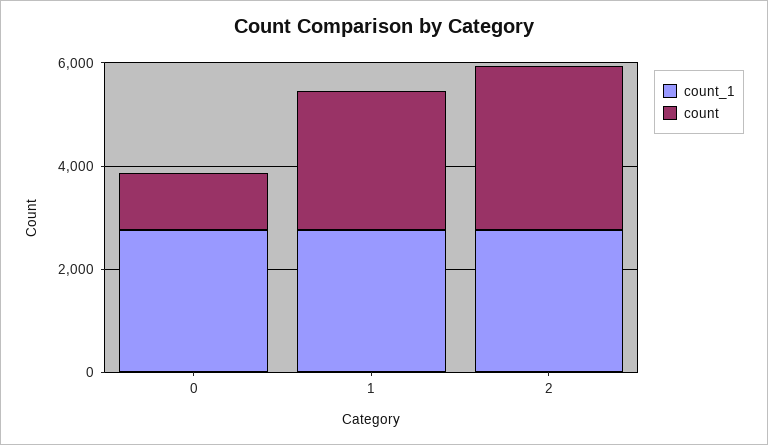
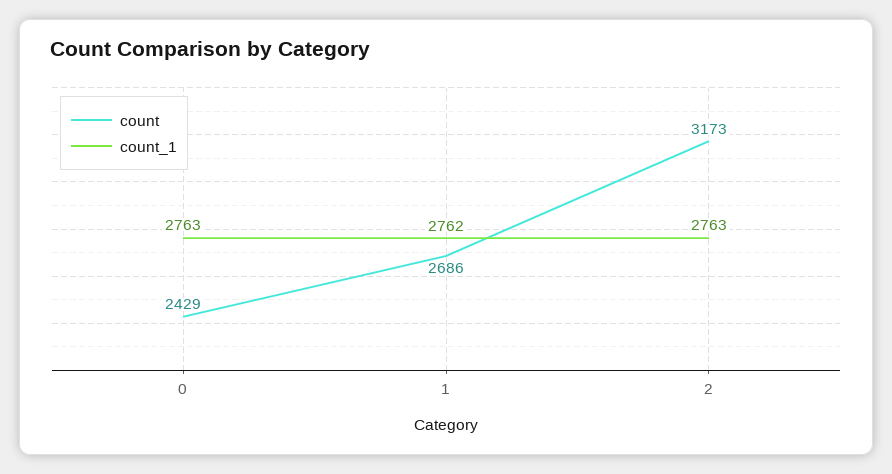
count, 0: 1000 -> 2429

